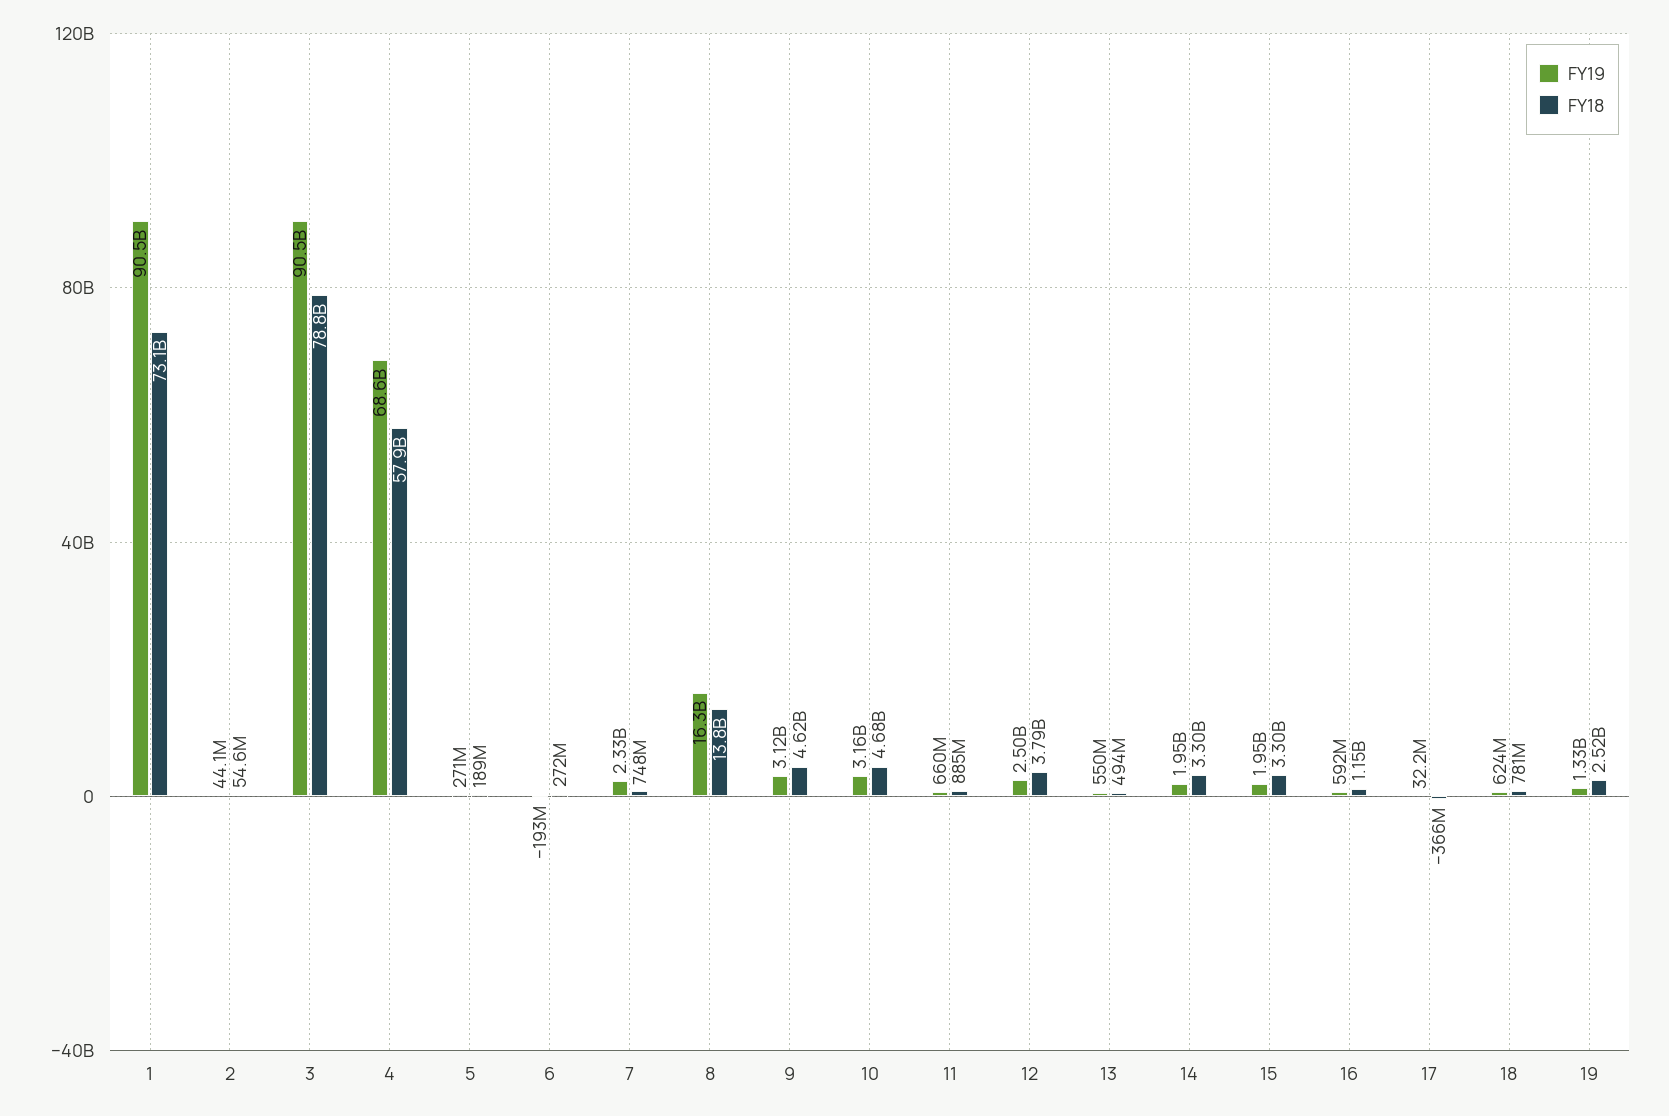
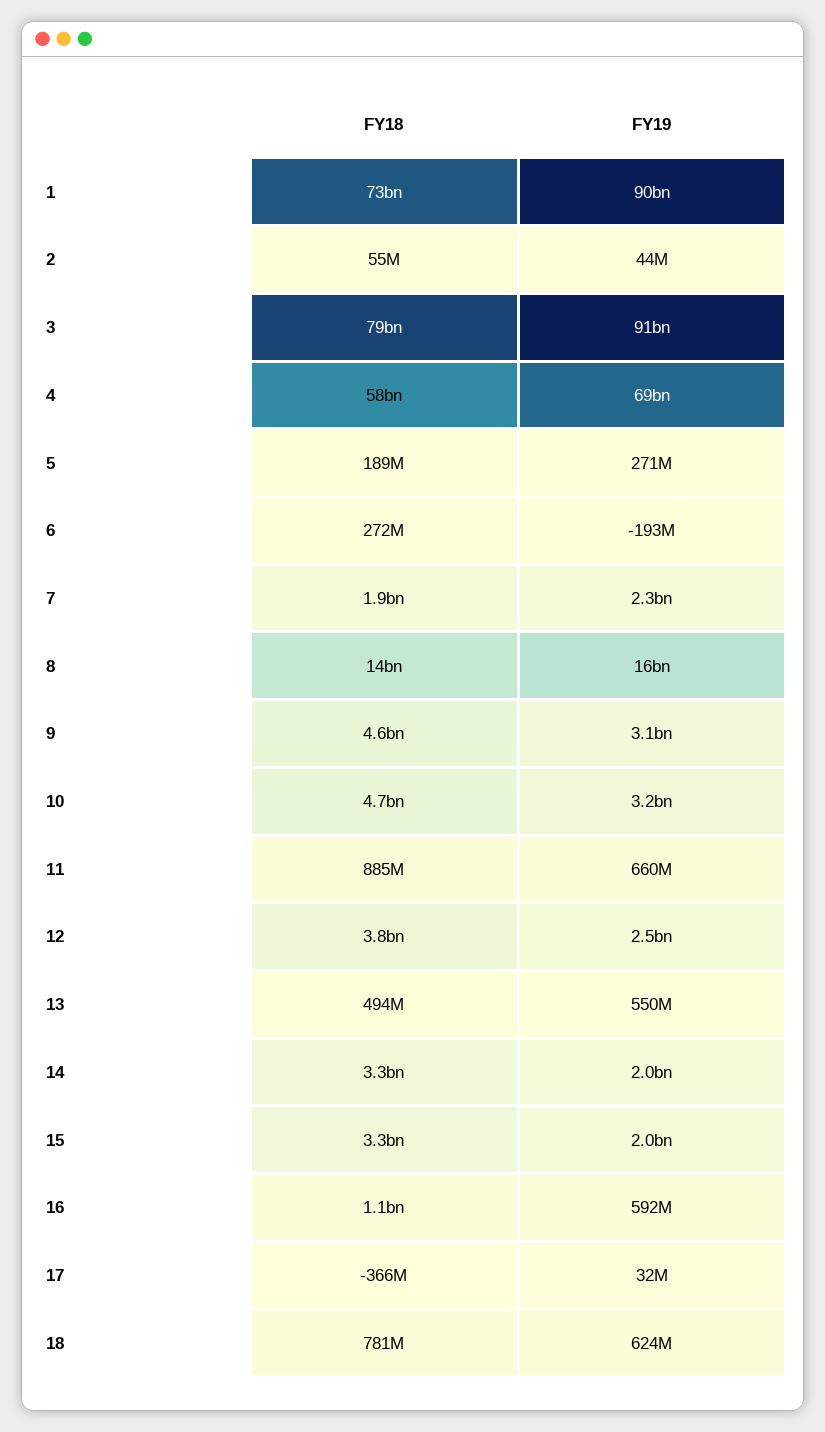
FY18, 7: 748000000 -> 1900000000
FY19, 19: 1330000000 -> none
FY18, 19: 2520000000 -> none

